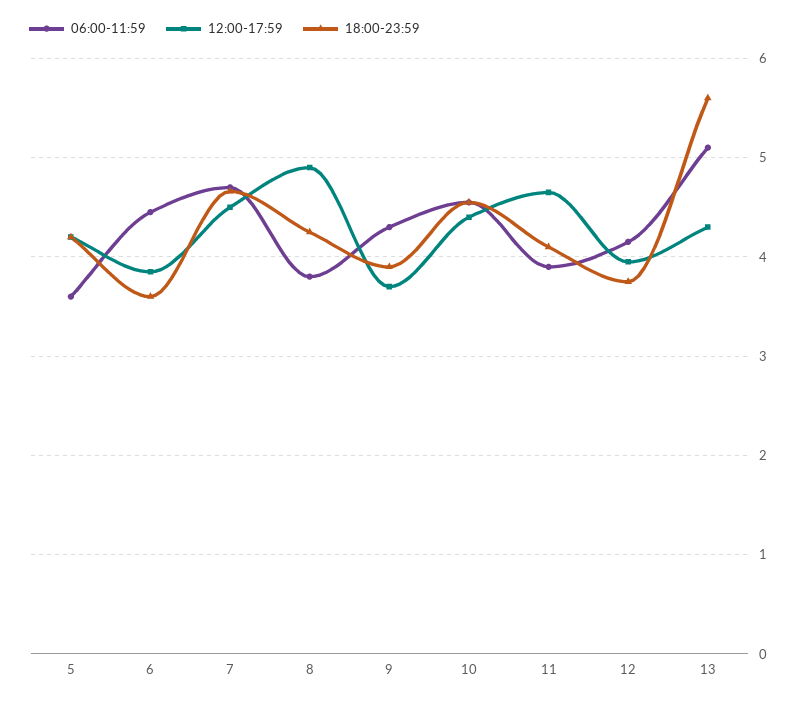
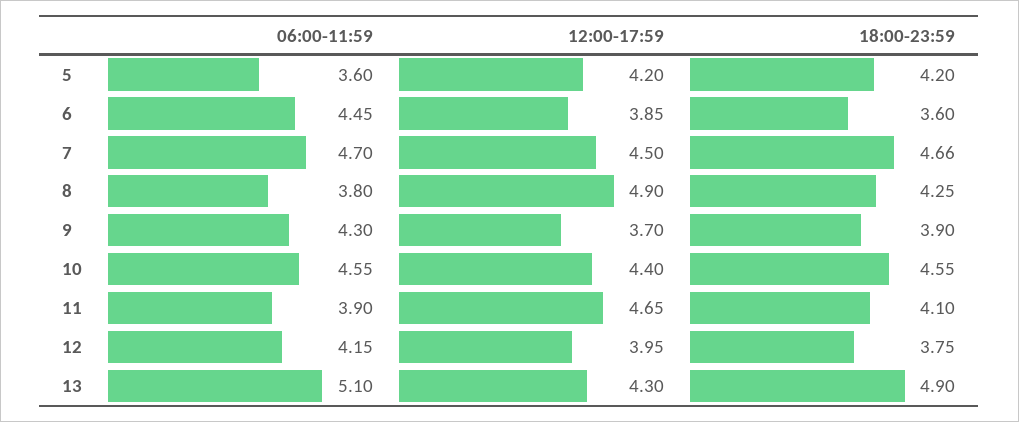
18:00-23:59, 13: 5.6 -> 4.9

